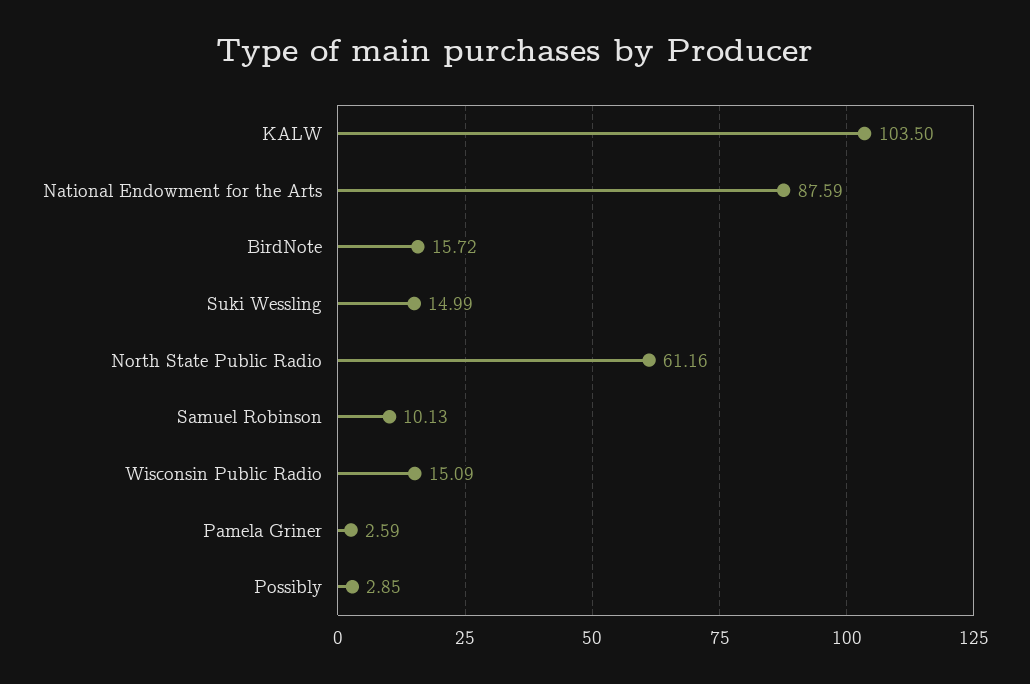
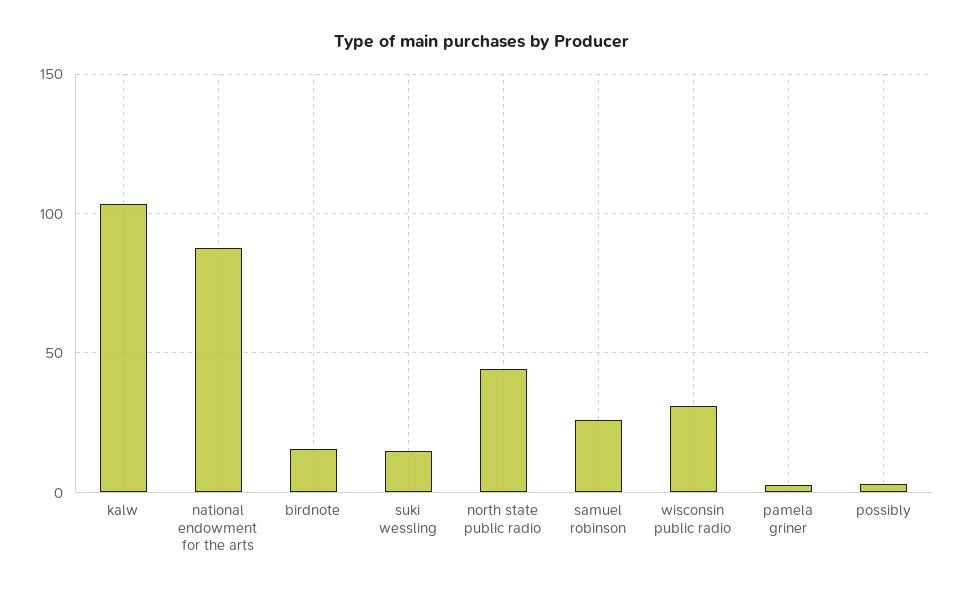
North State Public Radio: 61.16 -> 45
Samuel Robinson: 10.13 -> 25
Wisconsin Public Radio: 15.09 -> 30

